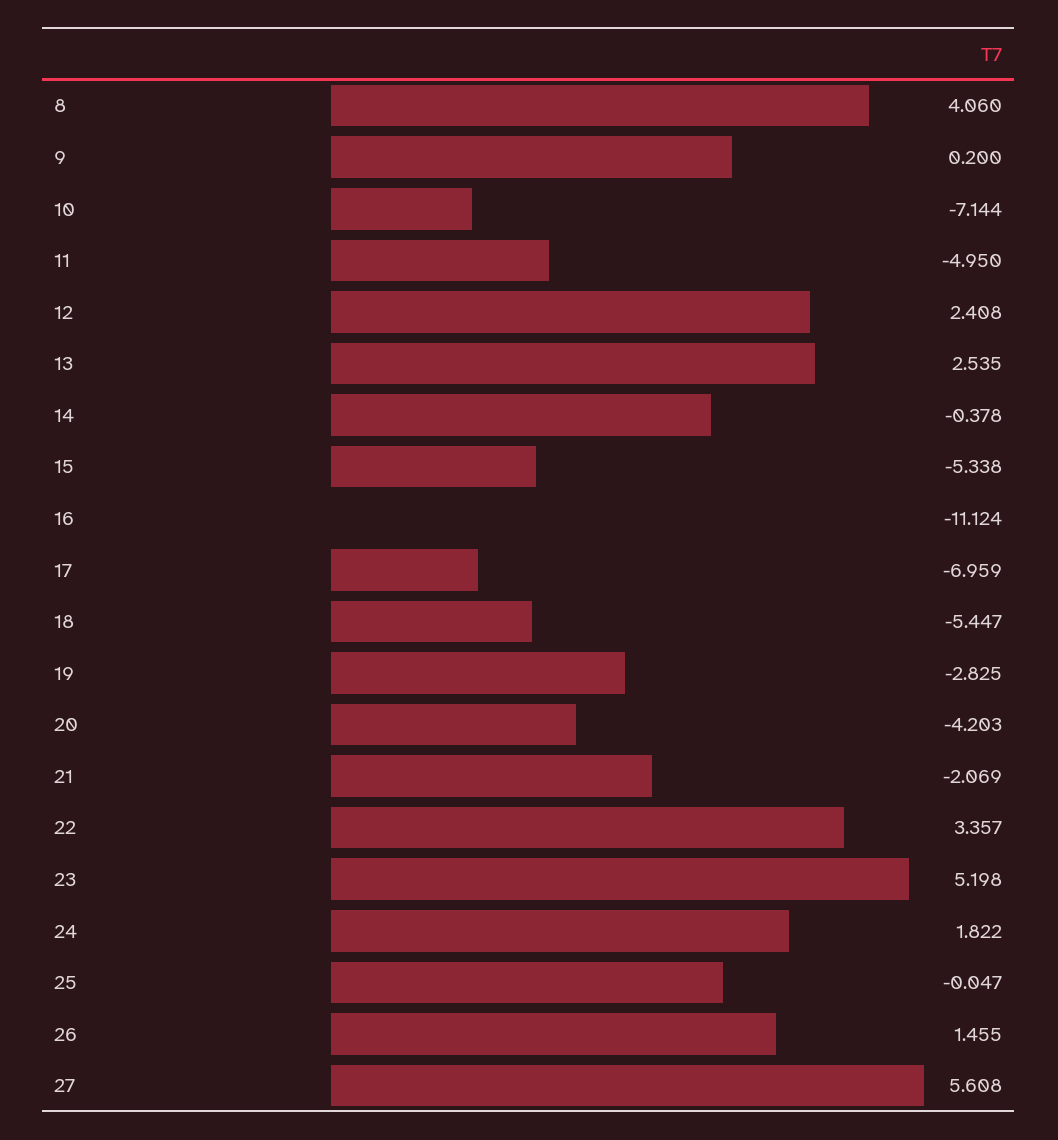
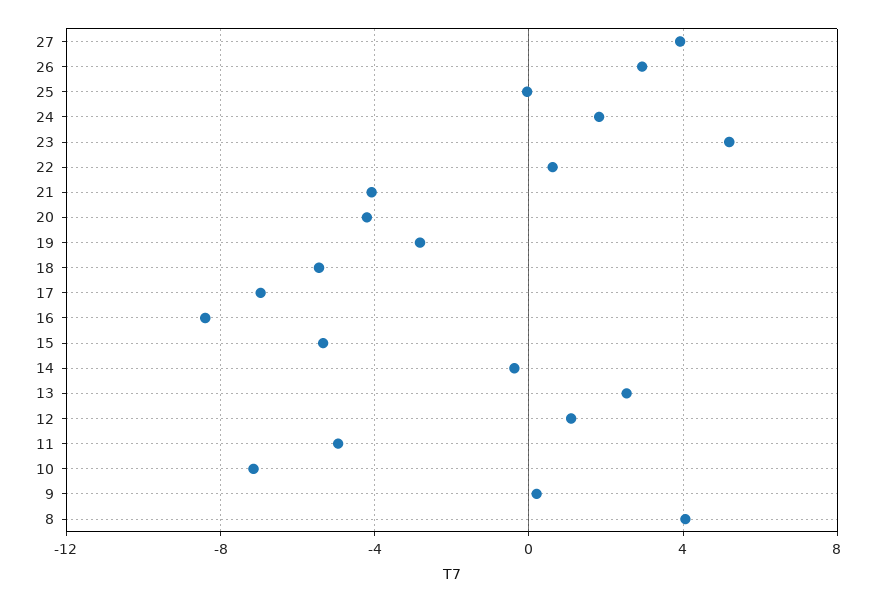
12: 2.408 -> 1
16: -11.124 -> -8.5
21: -2.069 -> -4
22: 3.357 -> 0.5
26: 1.455 -> 3
27: 5.608 -> 4

